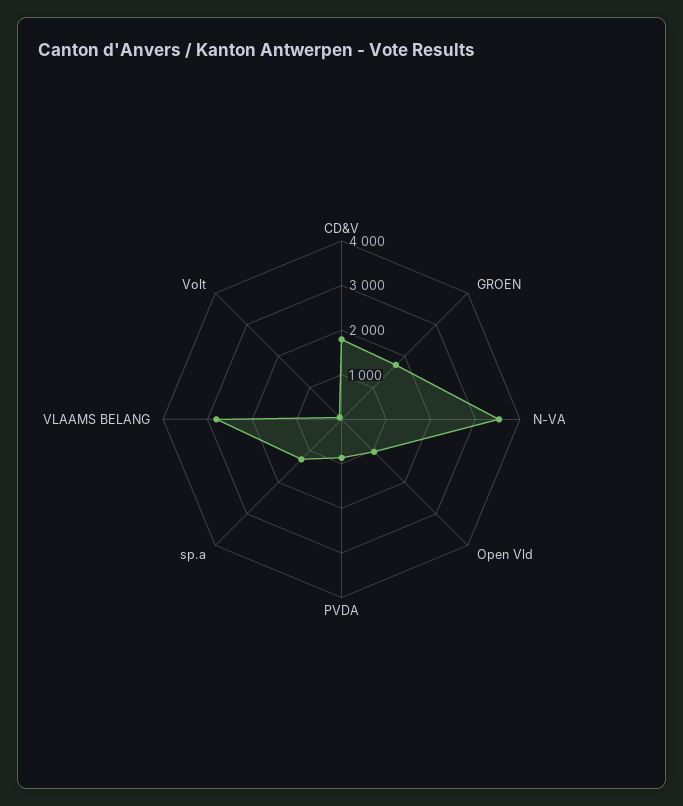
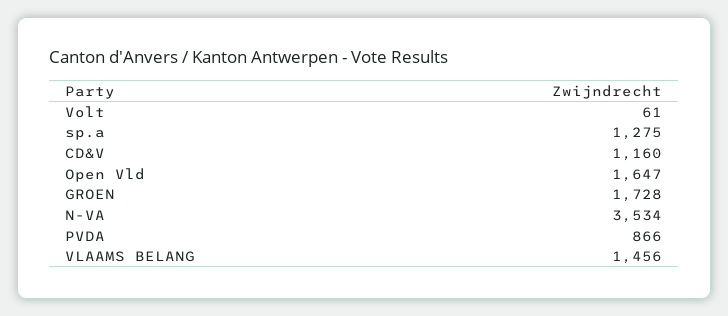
CD&V: 1800 -> 1160
Open Vld: 1000 -> 1647
VLAAMS BELANG: 2800 -> 1456

